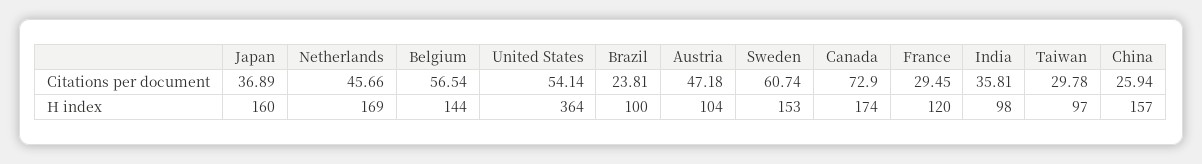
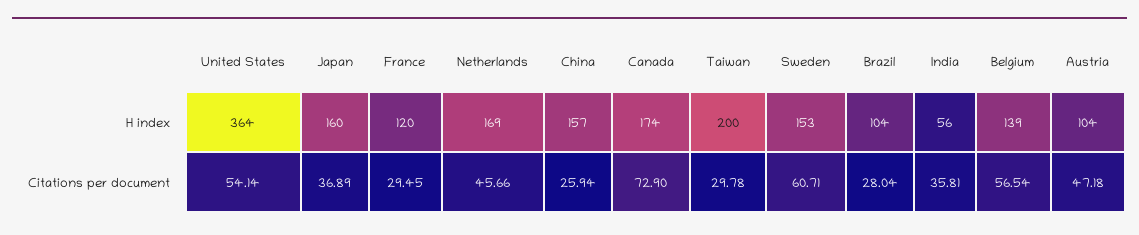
Brazil, Citations per document: 23.81 -> 28.04
Sweden, Citations per document: 60.74 -> 60.71
Belgium, H index: 144 -> 139
Brazil, H index: 100 -> 104
India, H index: 98 -> 56
Taiwan, H index: 97 -> 200

